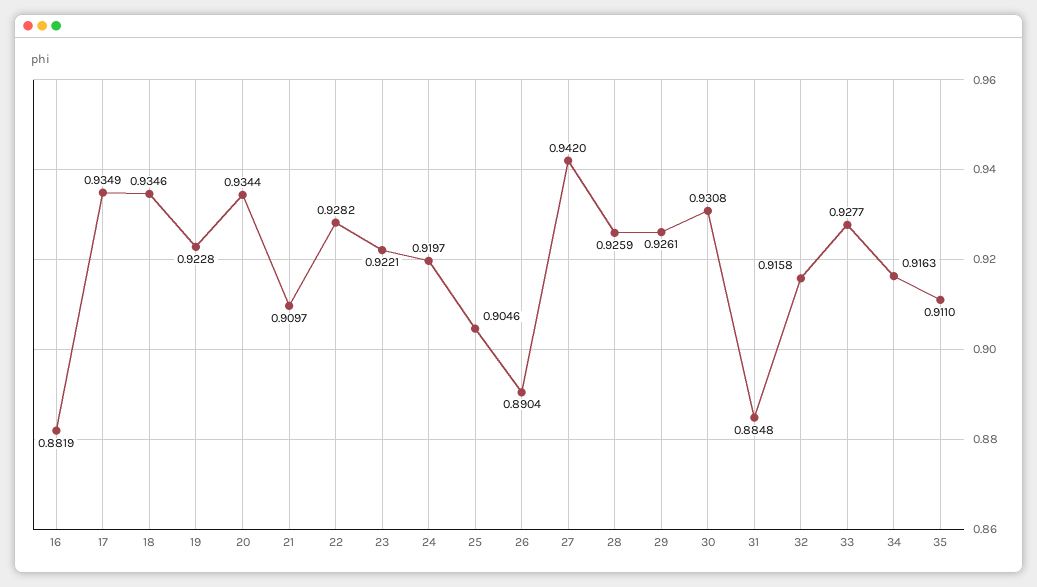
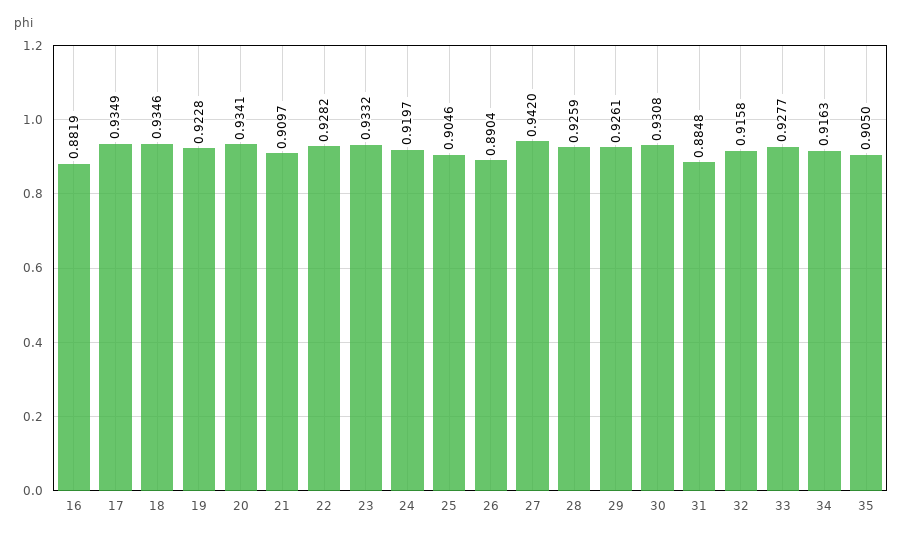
20: 0.9344 -> 0.9341
23: 0.9221 -> 0.9332
35: 0.911 -> 0.905

